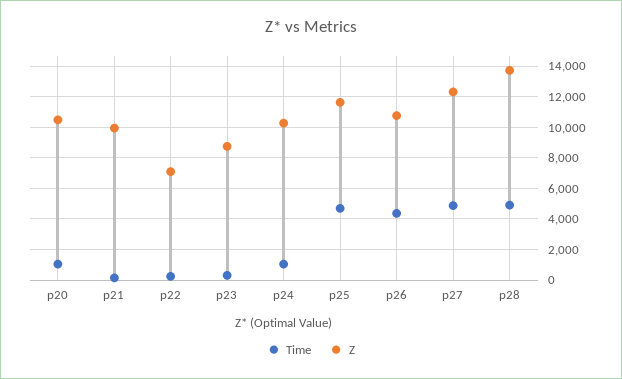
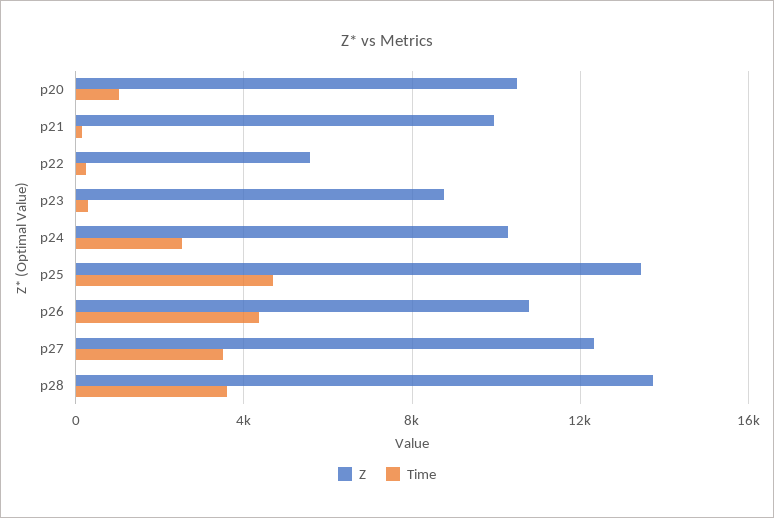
Z, p22: 7000 -> 5500
Time, p24: 1000 -> 2500
Z, p25: 11500 -> 13500
Time, p27: 5000 -> 3500
Time, p28: 5000 -> 3500

